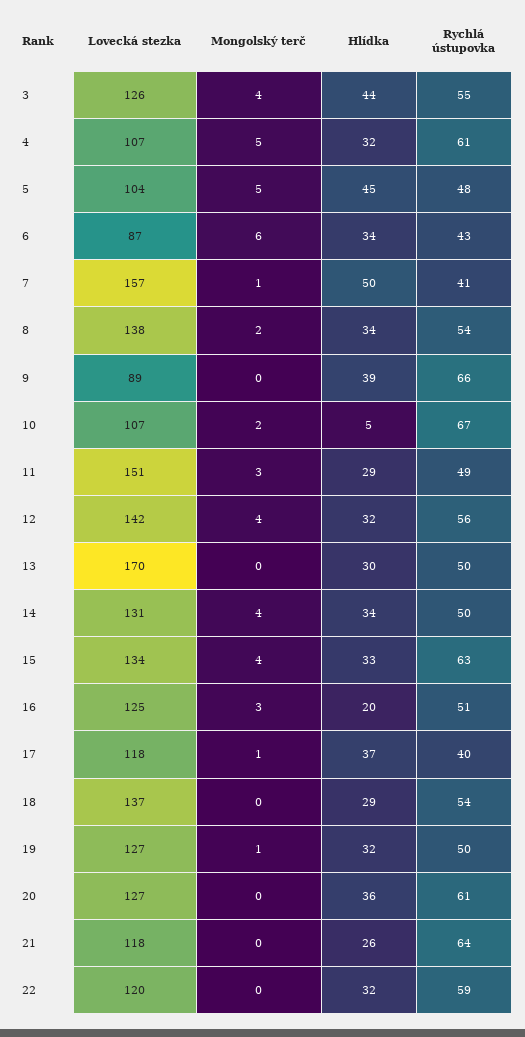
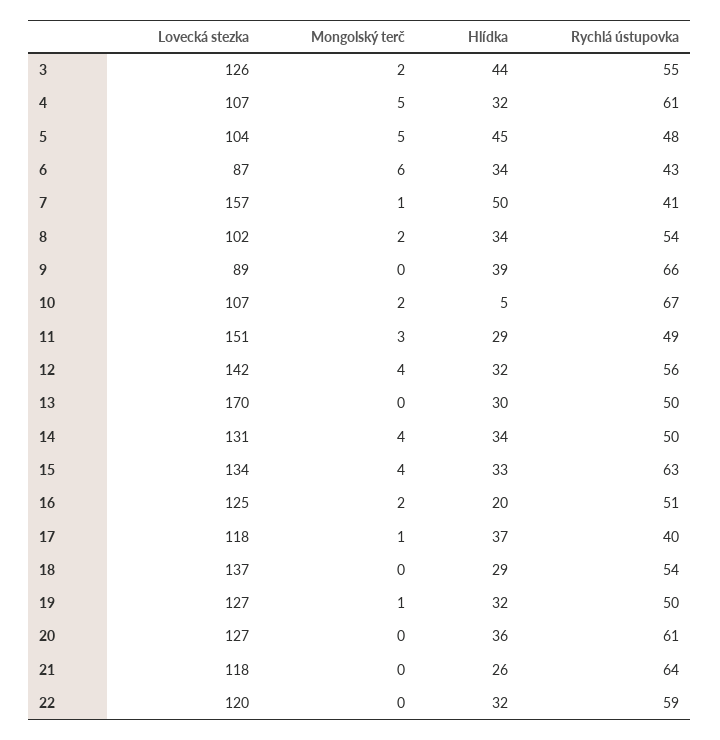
Mongolský terč, 3: 4 -> 2
Lovecká stezka, 8: 138 -> 102
Mongolský terč, 16: 3 -> 2

